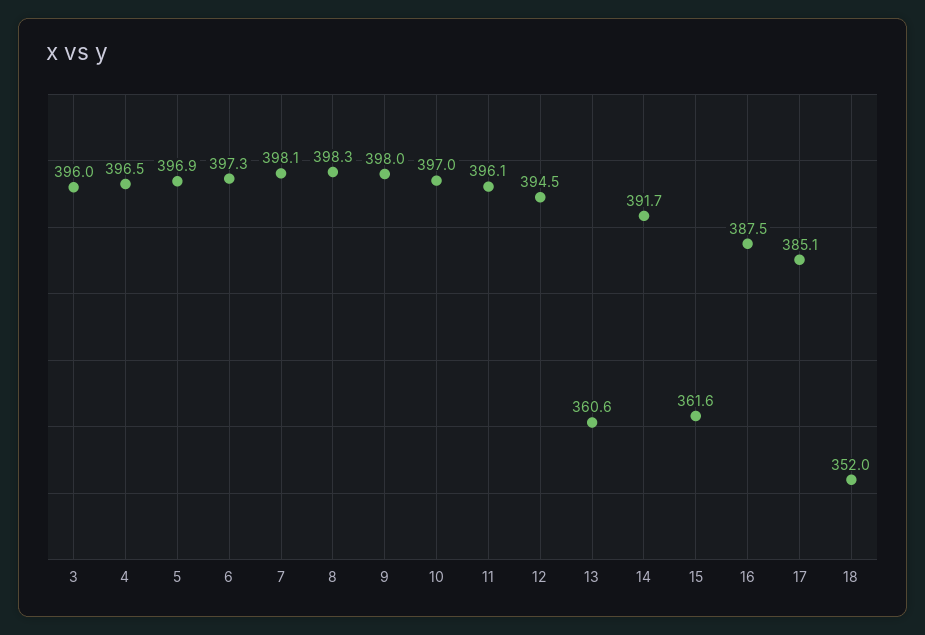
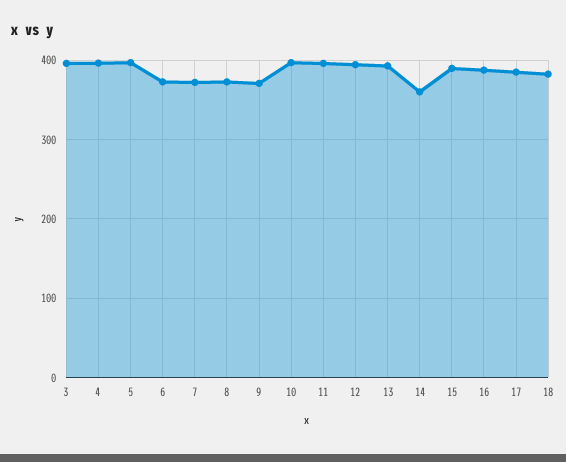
6: 397.3 -> 370
7: 398.1 -> 370
8: 398.3 -> 370
9: 398 -> 370
13: 360.6 -> 390
14: 391.7 -> 360
15: 361.6 -> 390
18: 352 -> 380

